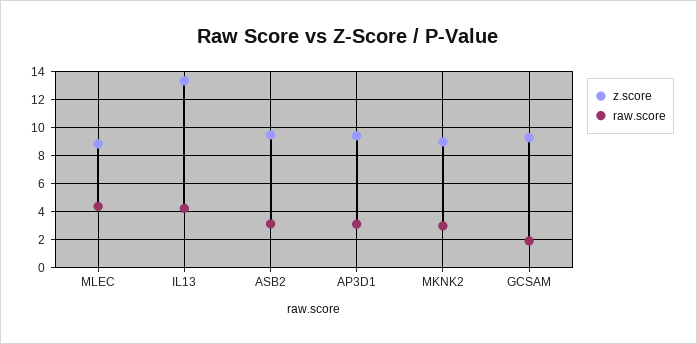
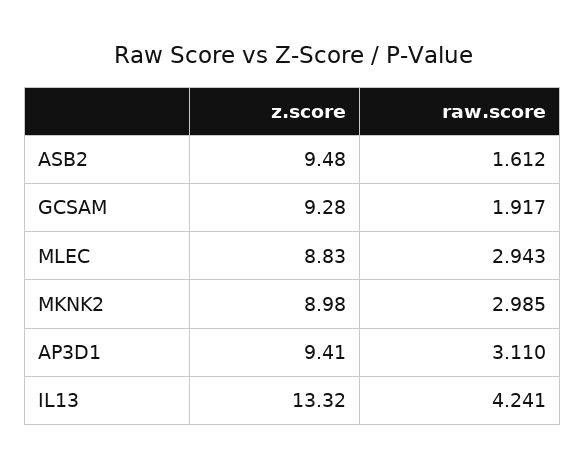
raw.score, MLEC: 4.5 -> 2.943
raw.score, ASB2: 3 -> 1.612

